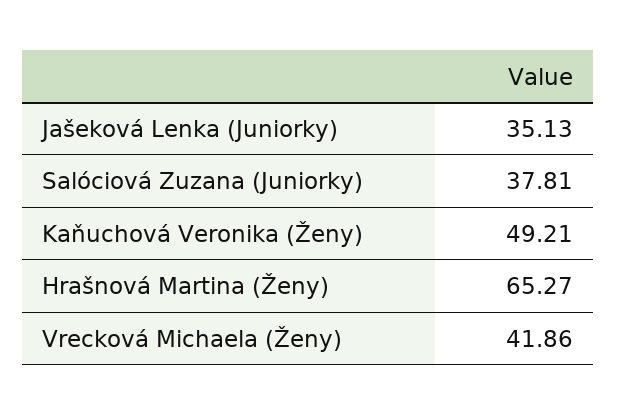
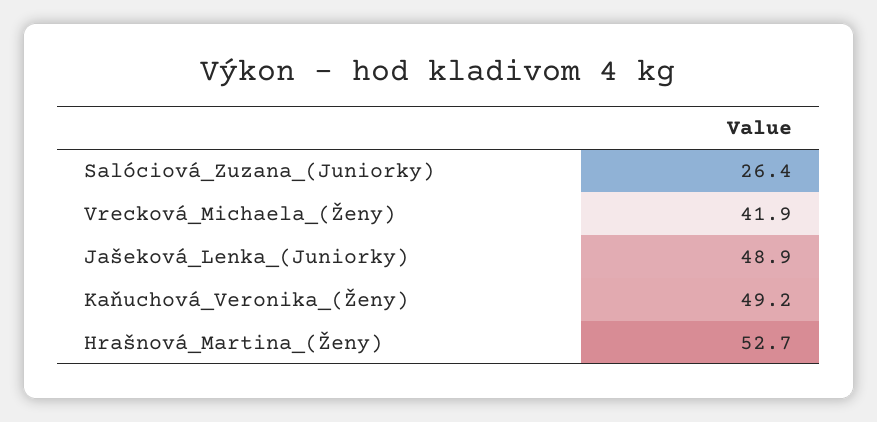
Jašeková Lenka (Juniorky): 35.13 -> 48.9
Salóciová Zuzana (Juniorky): 37.81 -> 26.4
Hrašnová Martina (Ženy): 65.27 -> 52.7

